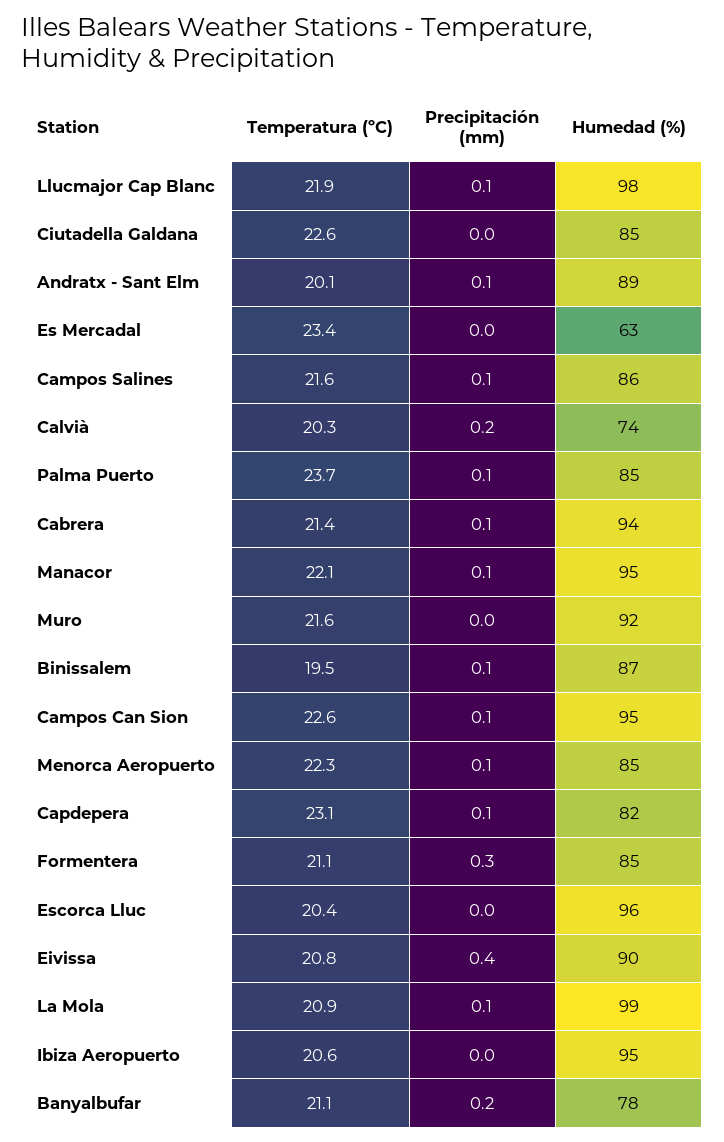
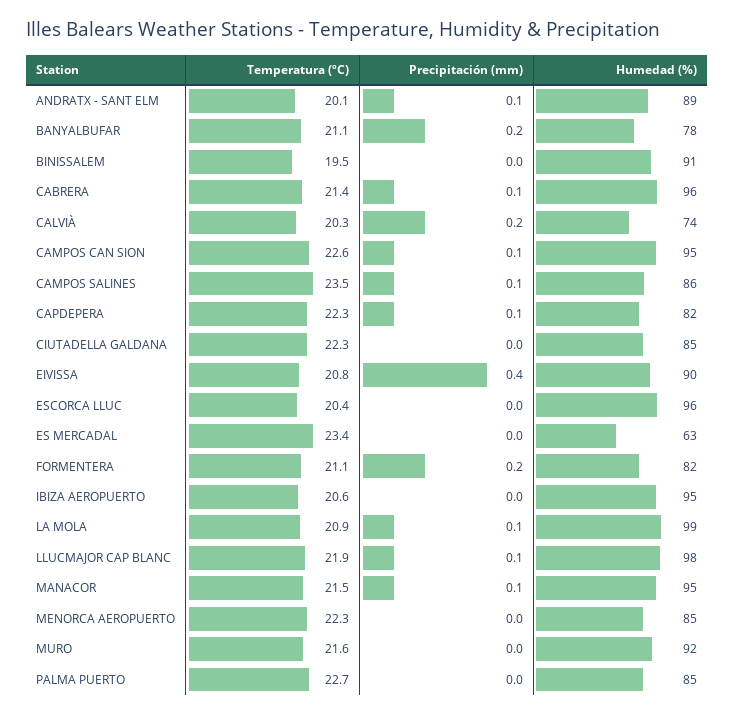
Temperatura (ºC), Ciutadella Galdana: 22.6 -> 22.3
Temperatura (ºC), Campos Salines: 21.6 -> 23.5
Temperatura (ºC), Palma Puerto: 23.7 -> 22.7
Precipitación (mm), Palma Puerto: 0.1 -> 0
Humedad (%), Cabrera: 94 -> 96
Temperatura (ºC), Manacor: 22.1 -> 21.5
Precipitación (mm), Binissalem: 0.1 -> 0
Humedad (%), Binissalem: 87 -> 91
Precipitación (mm), Menorca Aeropuerto: 0.1 -> 0
Temperatura (ºC), Capdepera: 23.1 -> 22.3
Precipitación (mm), Formentera: 0.3 -> 0.2
Humedad (%), Formentera: 85 -> 82

